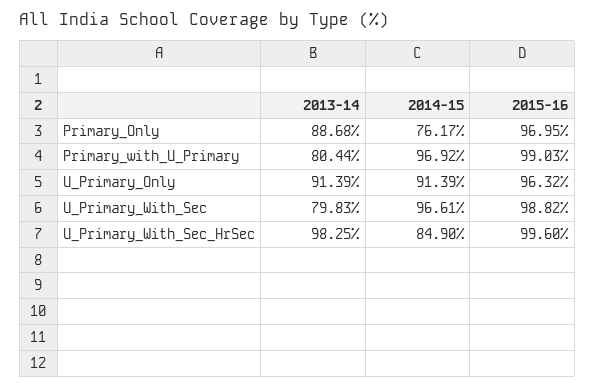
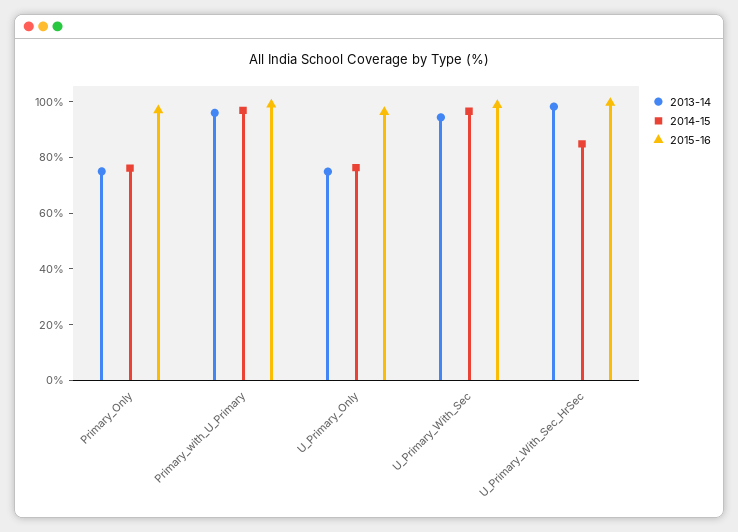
2013-14, Primary_Only: 88.68 -> 75
2013-14, Primary_with_U_Primary: 80.44 -> 95
2013-14, U_Primary_Only: 91.39 -> 75
2014-15, U_Primary_Only: 91.39 -> 75
2013-14, U_Primary_With_Sec: 79.83 -> 95

